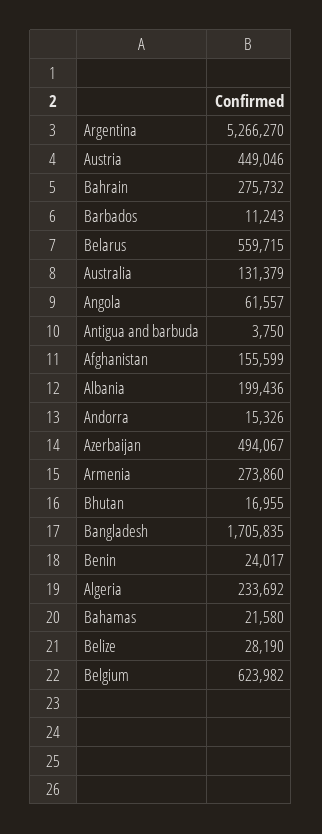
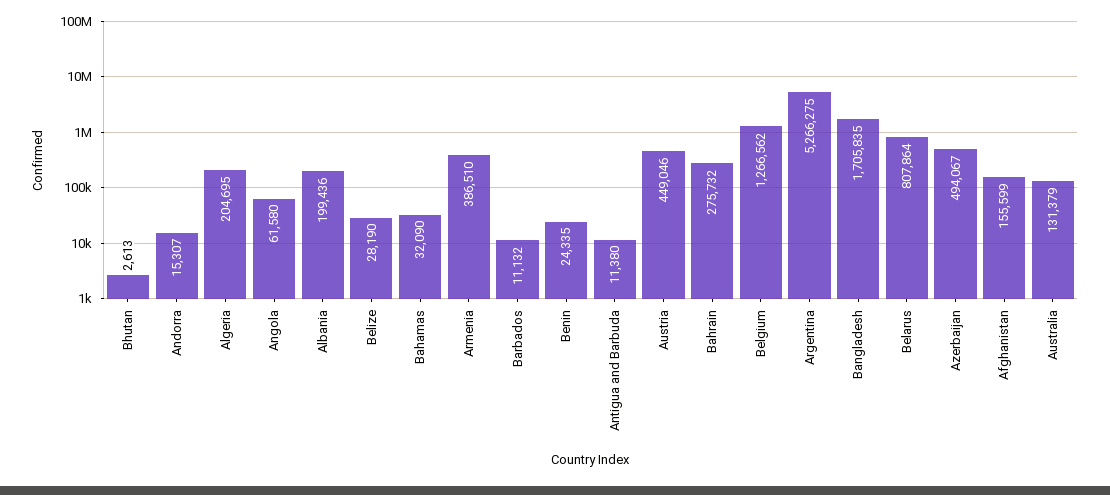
Argentina: 5266270 -> 5266275
Barbados: 11243 -> 11132
Belarus: 559715 -> 807864
Angola: 61557 -> 61580
Antigua and barbuda: 3750 -> 11380
Andorra: 15326 -> 15307
Armenia: 273860 -> 386510
Bhutan: 16955 -> 2613
Benin: 24017 -> 24335
Algeria: 233692 -> 204695
Bahamas: 21580 -> 32090
Belgium: 623982 -> 1266562

